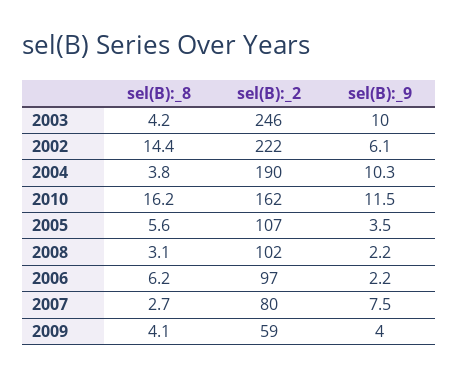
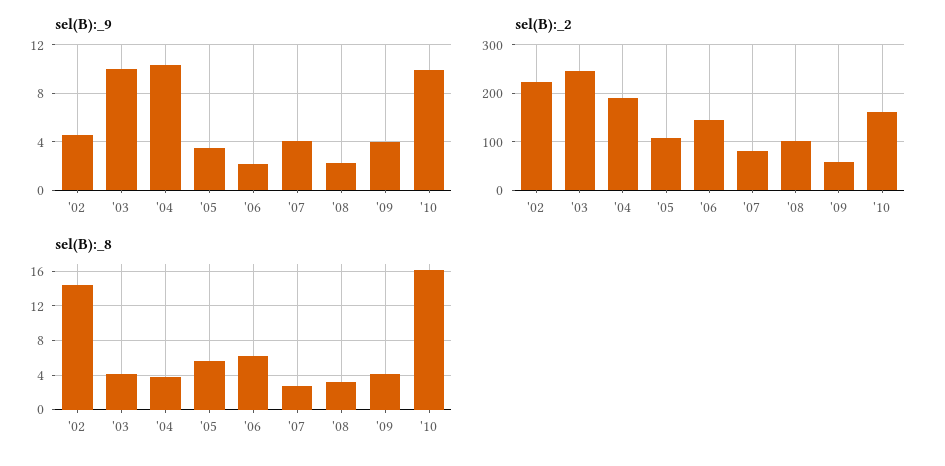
sel(B):_9, 2002: 6.1 -> 4.5
sel(B):_9, 2010: 11.5 -> 10
sel(B):_2, 2006: 97 -> 140
sel(B):_9, 2007: 7.5 -> 4

